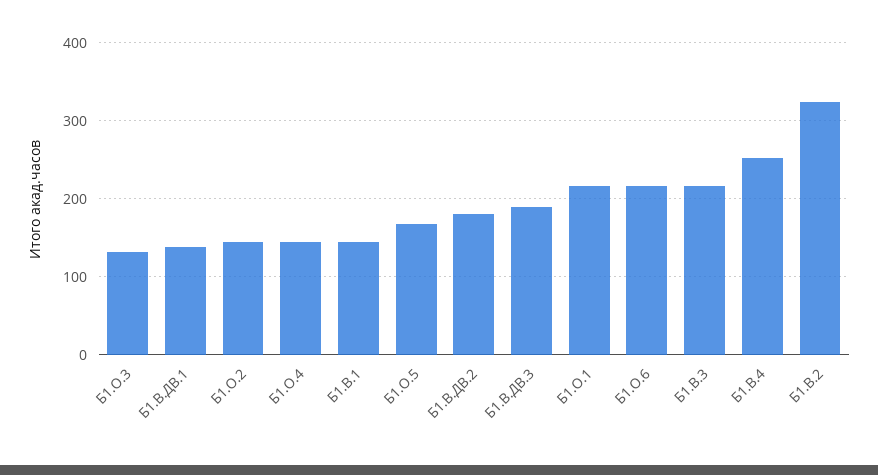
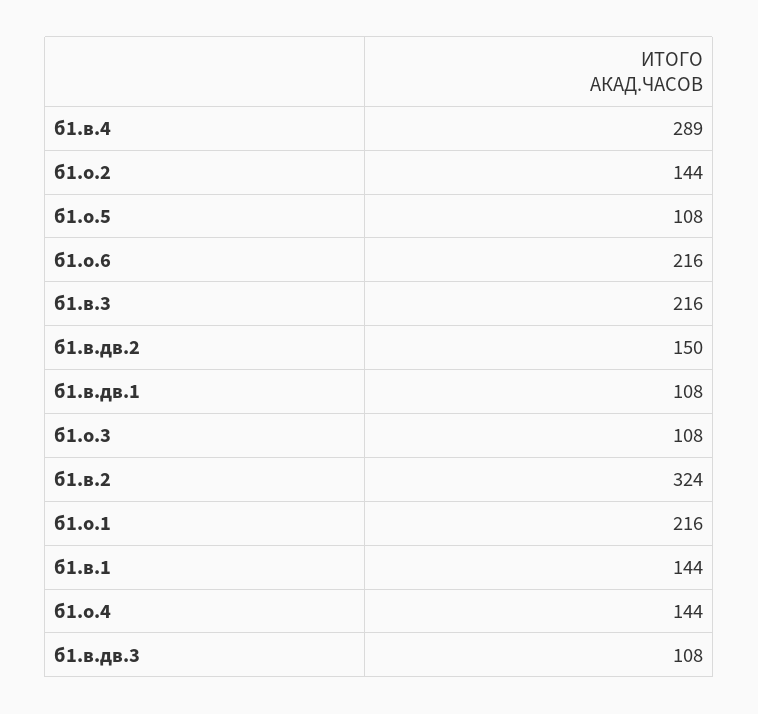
Б1.О.3: 130 -> 108
Б1.В.ДВ.1: 140 -> 108
Б1.О.5: 170 -> 108
Б1.В.ДВ.2: 180 -> 150
Б1.В.ДВ.3: 190 -> 108
Б1.В.4: 250 -> 289

